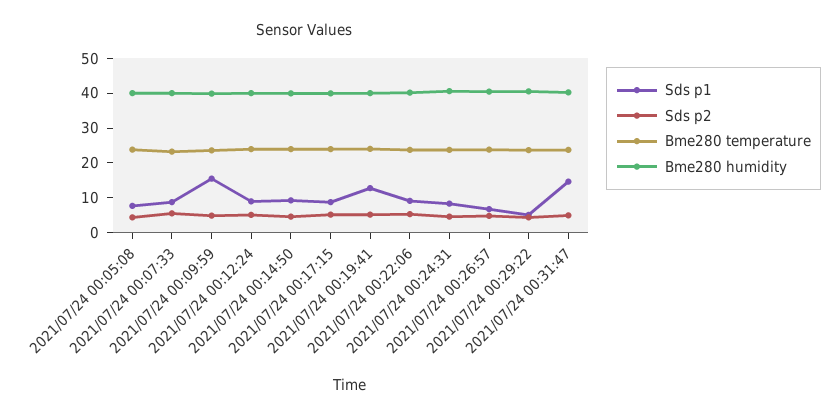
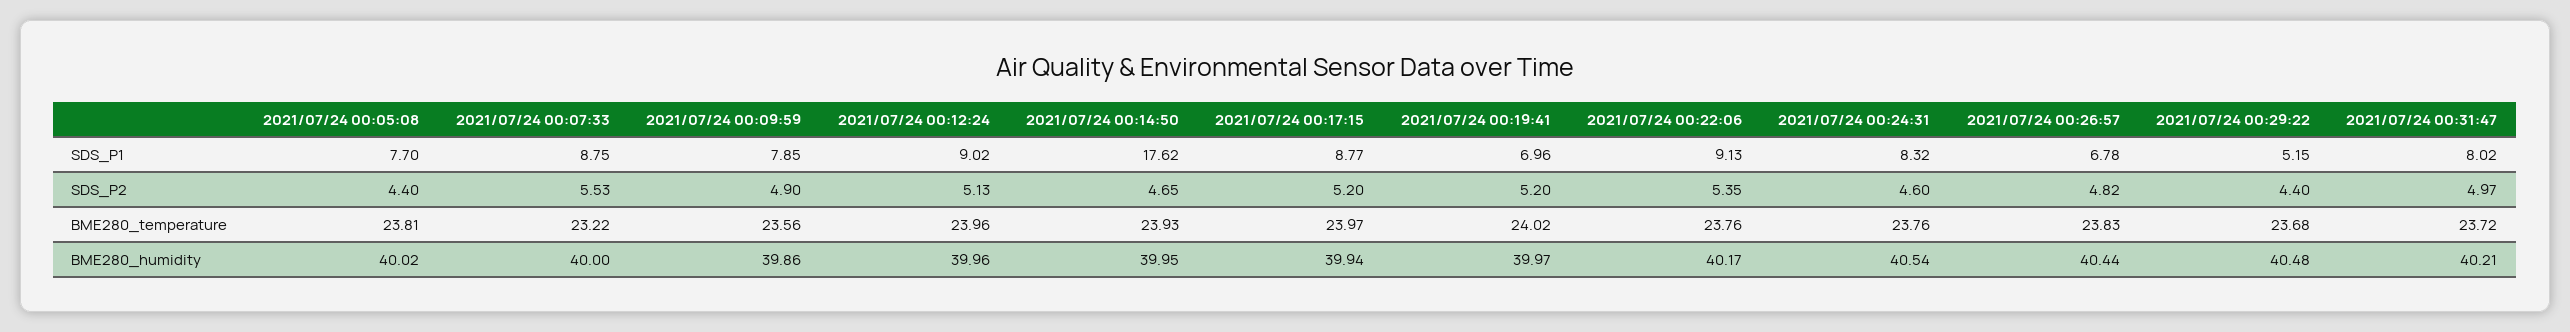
Sds p1, 2021/07/24 00:09:59: 15 -> 7.85
Sds p1, 2021/07/24 00:14:50: 10 -> 17.62
Sds p1, 2021/07/24 00:19:41: 12.5 -> 6.96
Sds p1, 2021/07/24 00:31:47: 15 -> 8.02

